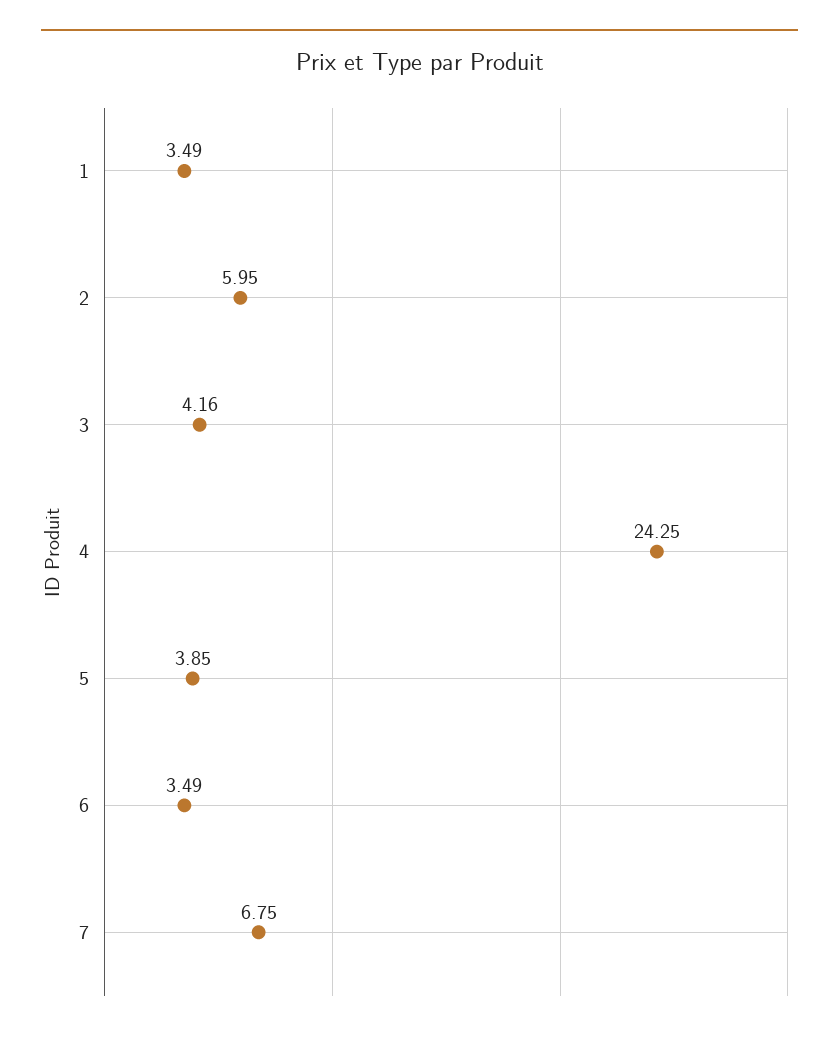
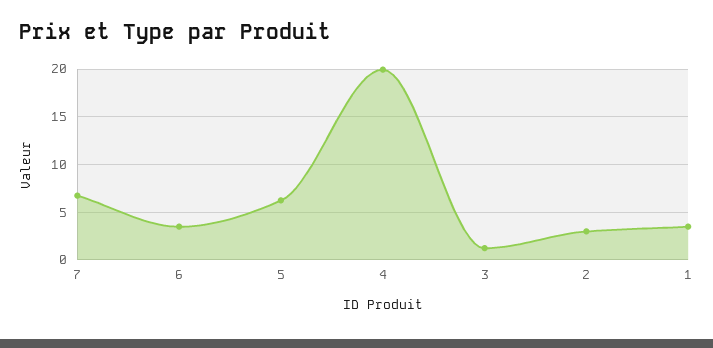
2: 5.95 -> 3
3: 4.16 -> 1
4: 24.25 -> 20
5: 3.85 -> 6

